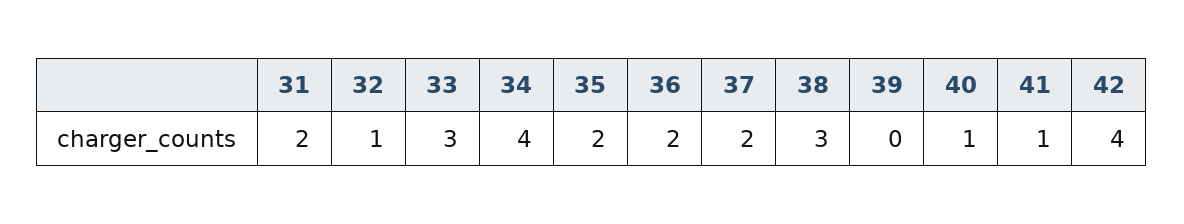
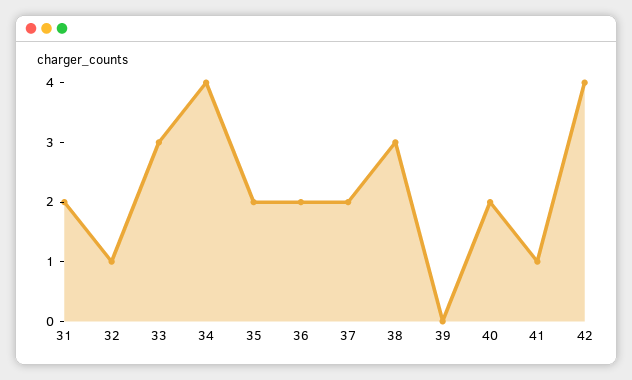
40: 1 -> 2

